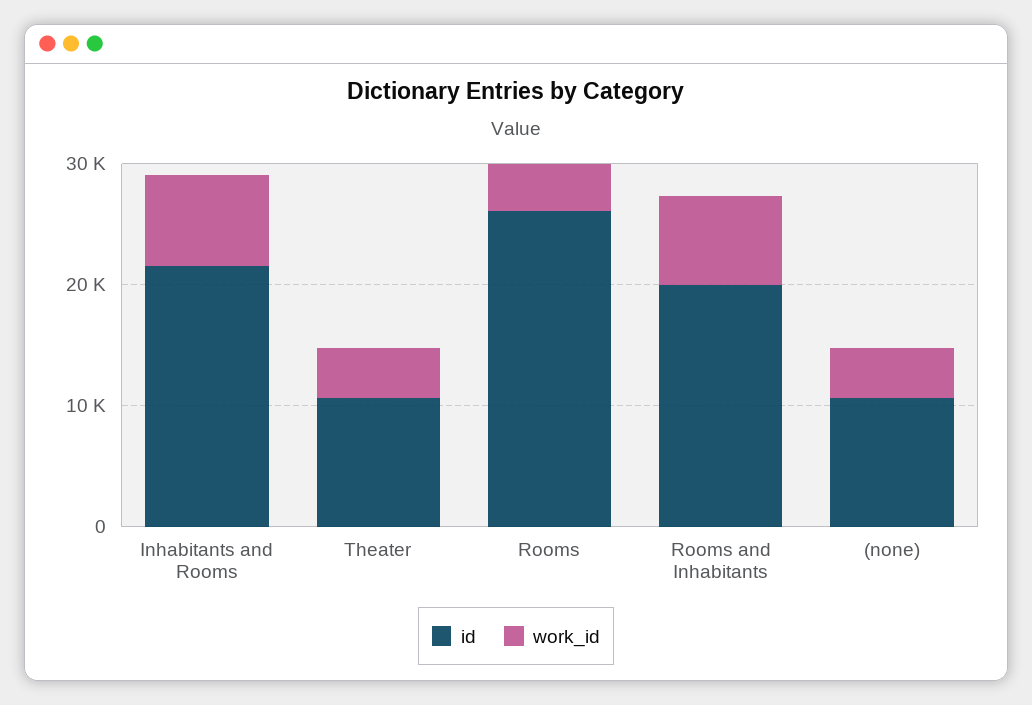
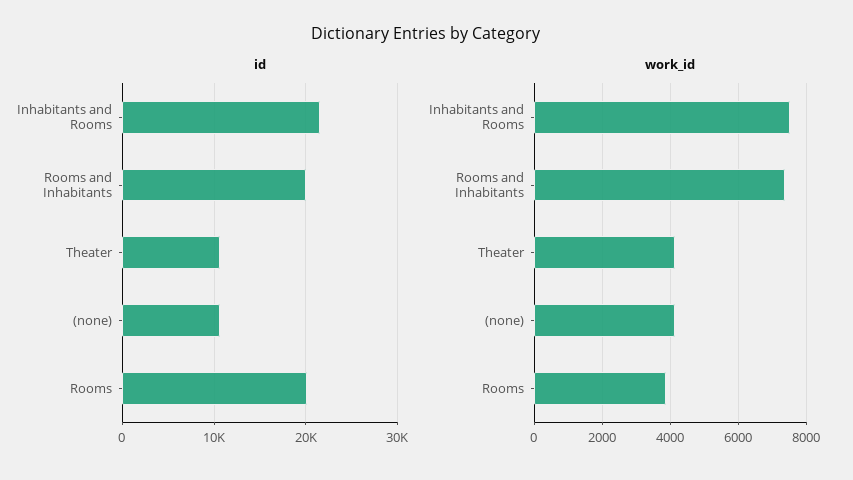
id, Rooms: 26000 -> 20000

